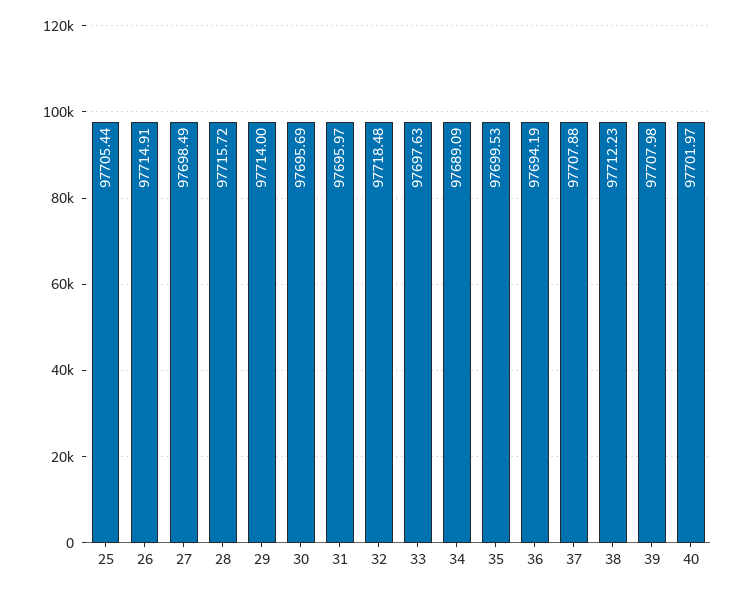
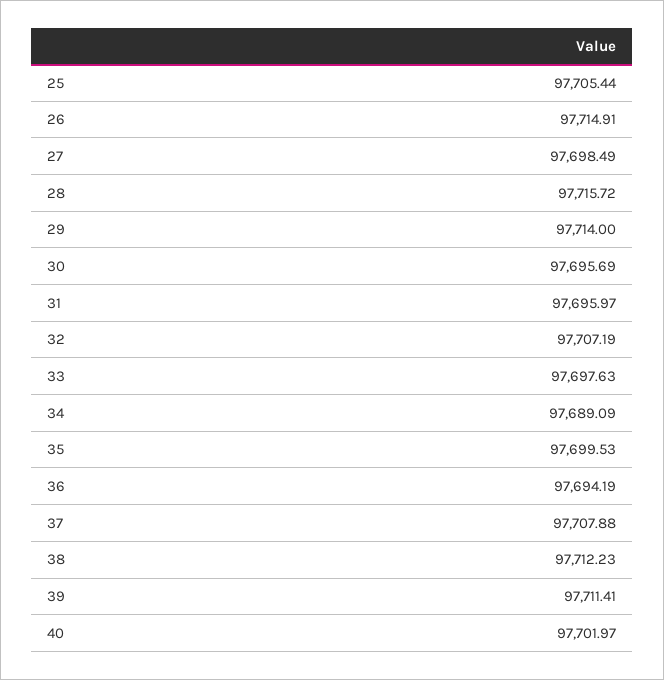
32: 97718.48 -> 97707.19
39: 97707.98 -> 97711.41

